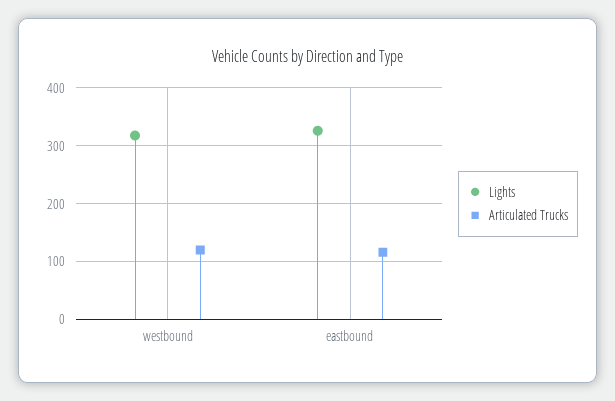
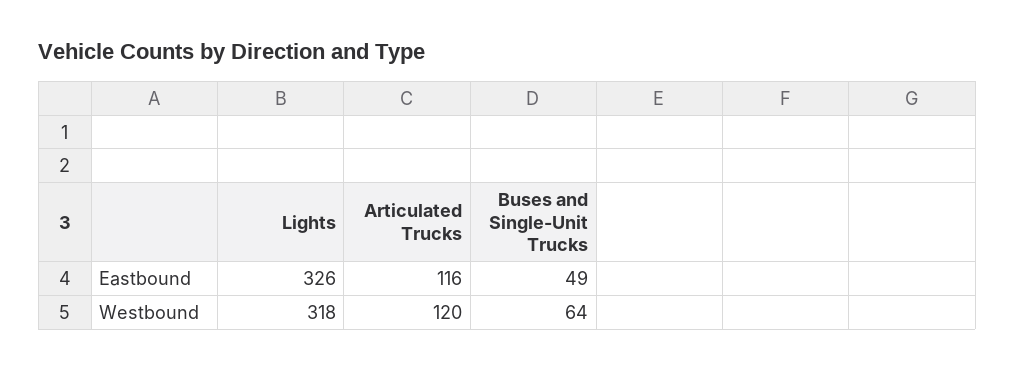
Buses and Single-Unit Trucks, eastbound: none -> 49
Buses and Single-Unit Trucks, westbound: none -> 64

